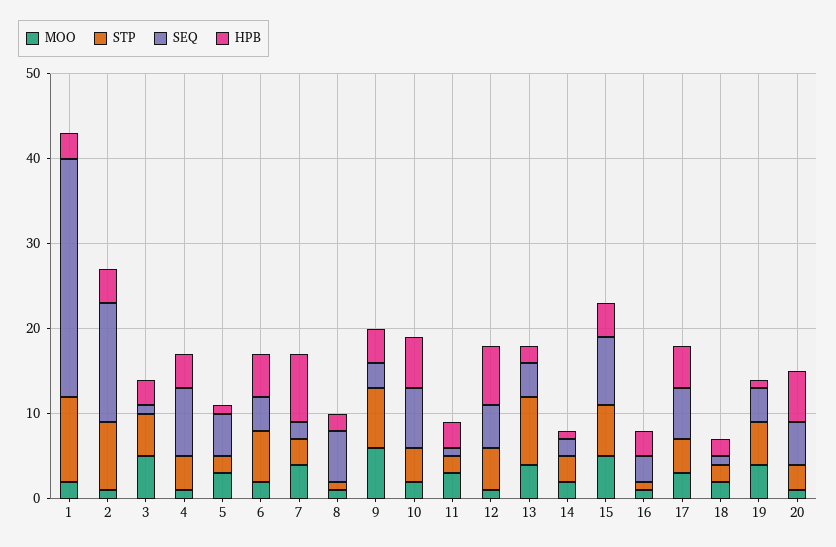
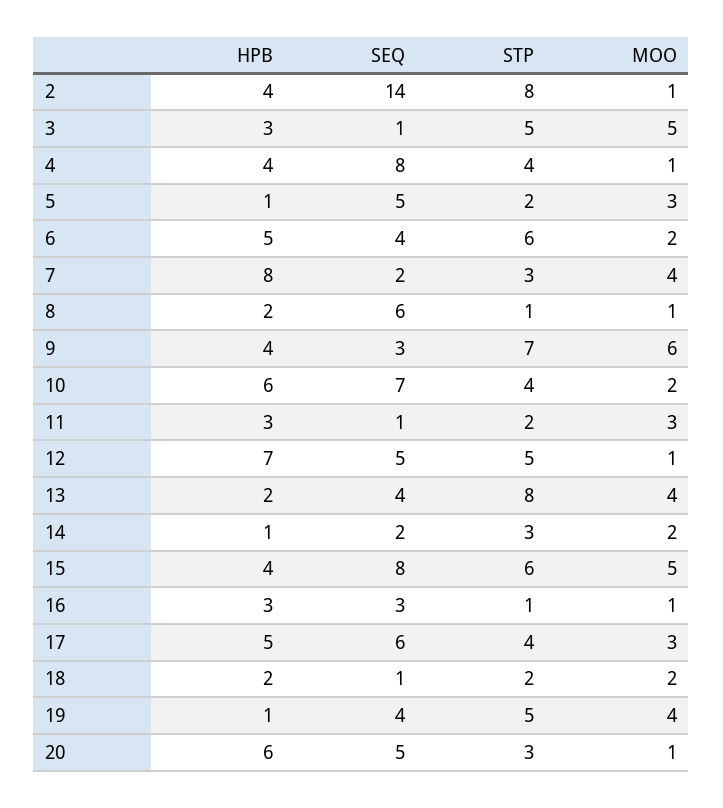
MOO, 1: 2 -> none
STP, 1: 10 -> none
SEQ, 1: 28 -> none
HPB, 1: 3 -> none

